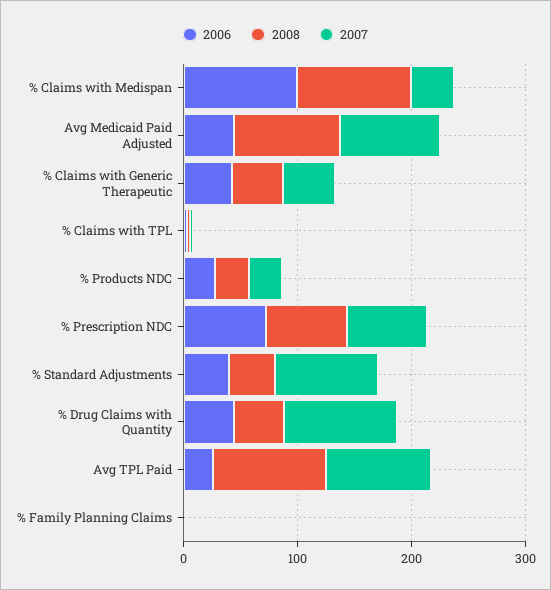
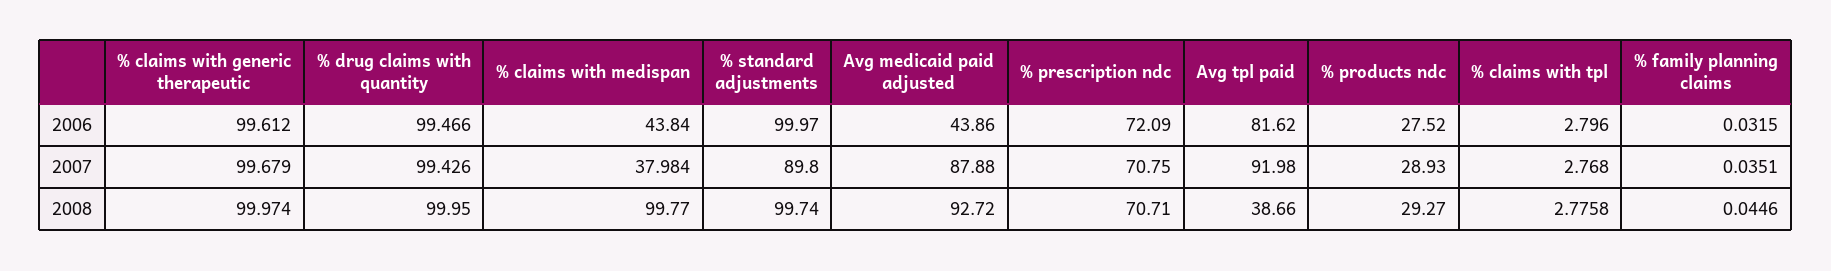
2006, % Claims with Medispan: 100 -> 43.84
2006, % Claims with Generic Therapeutic: 40 -> 99.612
2008, % Claims with Generic Therapeutic: 40 -> 99.974
2007, % Claims with Generic Therapeutic: 40 -> 99.679
2006, % Standard Adjustments: 40 -> 99.97
2008, % Standard Adjustments: 40 -> 99.74
2006, % Drug Claims with Quantity: 40 -> 99.466
2008, % Drug Claims with Quantity: 40 -> 99.95
2006, Avg TPL Paid: 20 -> 81.62
2008, Avg TPL Paid: 100 -> 38.66

